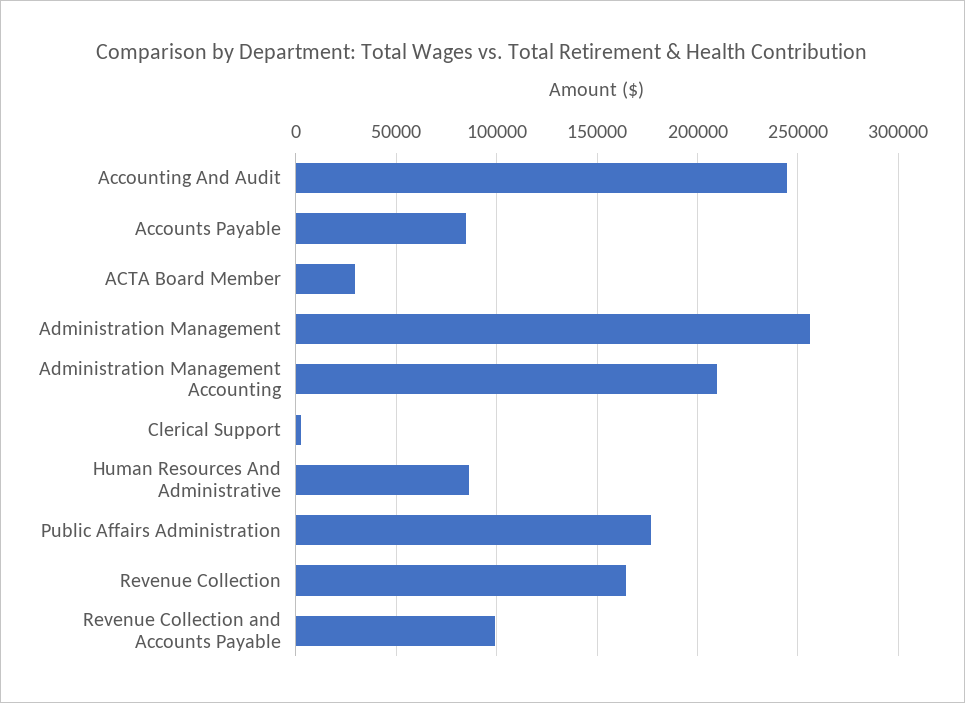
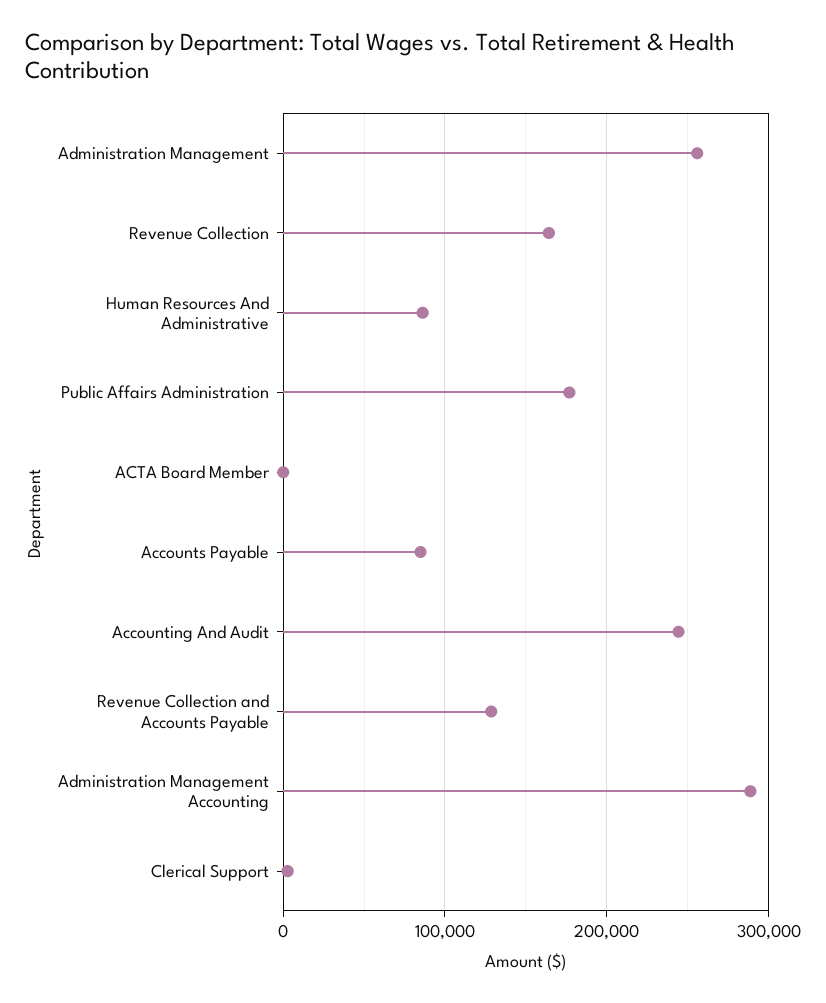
ACTA Board Member: 30000 -> 0
Administration Management Accounting: 210000 -> 290000
Revenue Collection and Accounts Payable: 100000 -> 130000

